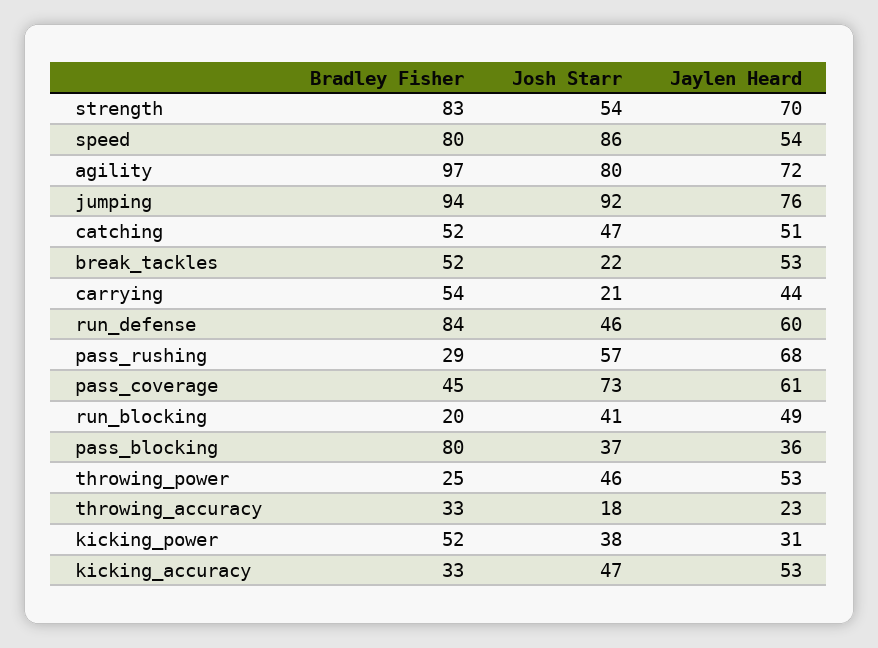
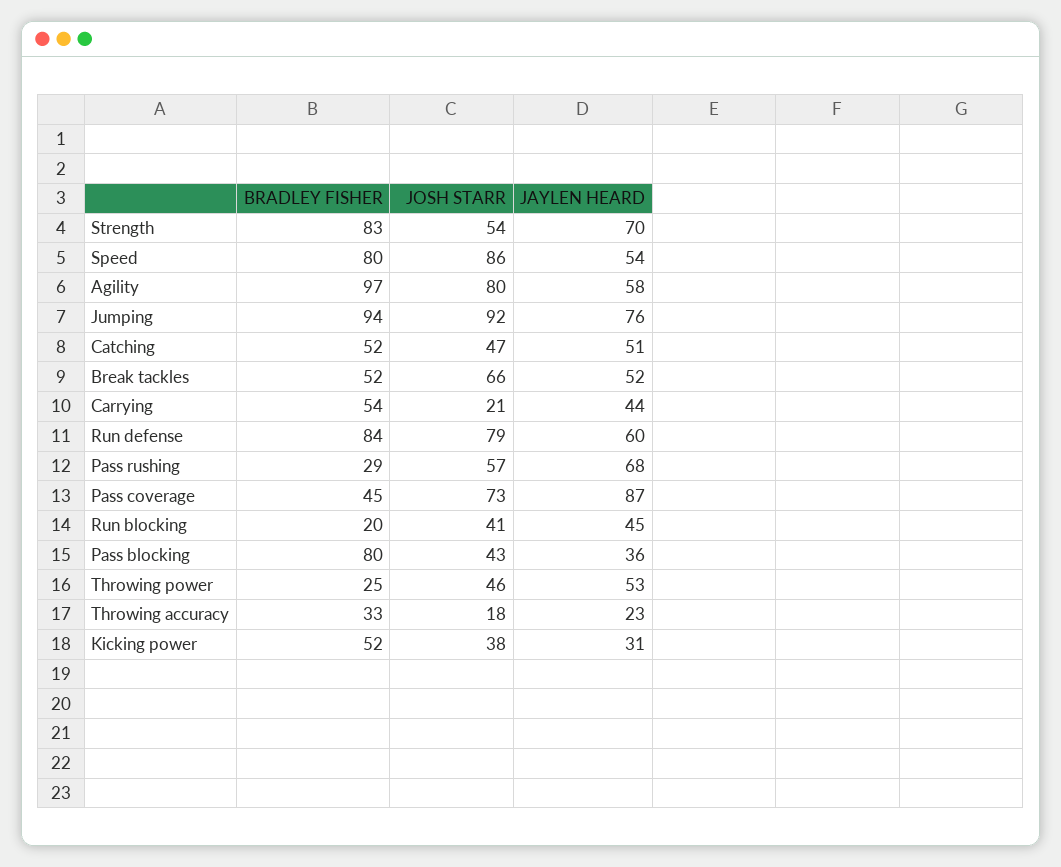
Jaylen Heard, agility: 72 -> 58
Josh Starr, break_tackles: 22 -> 66
Jaylen Heard, break_tackles: 53 -> 52
Josh Starr, run_defense: 46 -> 79
Jaylen Heard, pass_coverage: 61 -> 87
Jaylen Heard, run_blocking: 49 -> 45
Josh Starr, pass_blocking: 37 -> 43
Bradley Fisher, kicking_accuracy: 33 -> none
Josh Starr, kicking_accuracy: 47 -> none
Jaylen Heard, kicking_accuracy: 53 -> none

